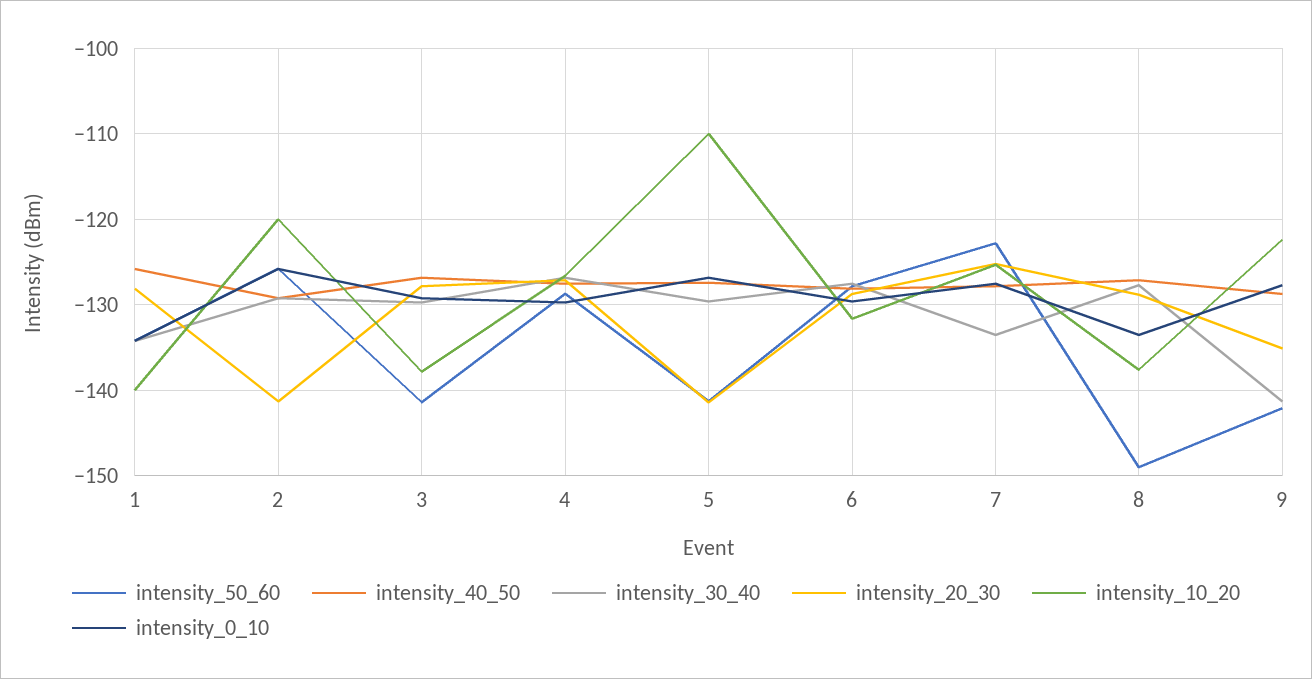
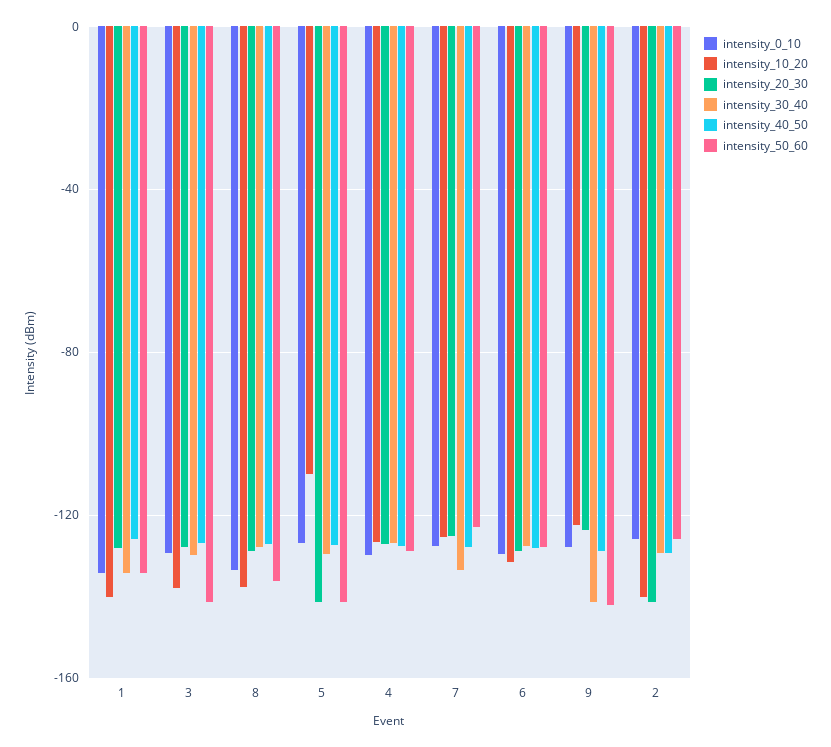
intensity_10_20, 2: -120 -> -140
intensity_50_60, 8: -149 -> -135
intensity_20_30, 9: -135 -> -125

